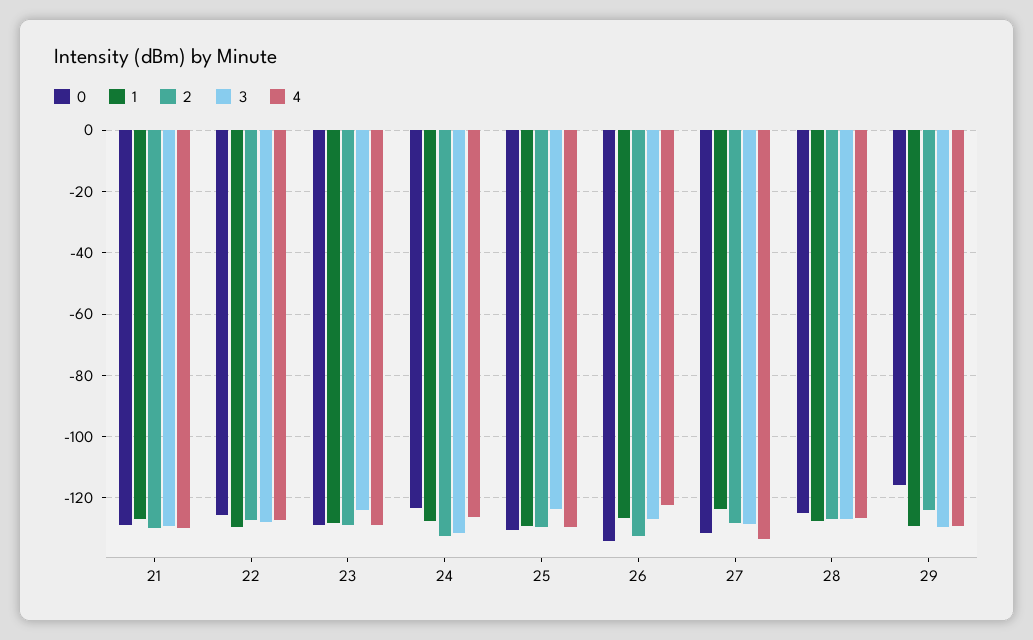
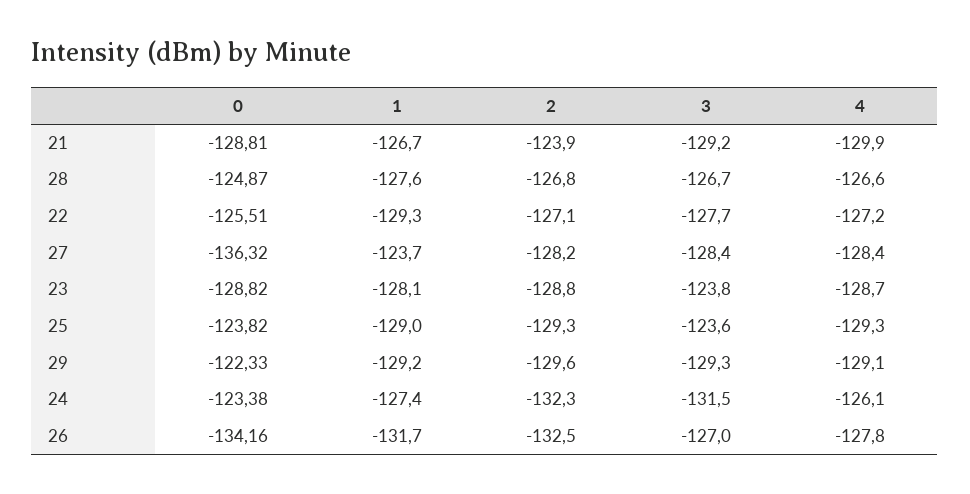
2, 21: -130 -> -123.9
0, 25: -130 -> -123.82
1, 26: -126 -> -131.7
4, 26: -122 -> -127.8
0, 27: -132 -> -136.32
4, 27: -134 -> -128.4
0, 29: -116 -> -122.33
2, 29: -124 -> -129.6

